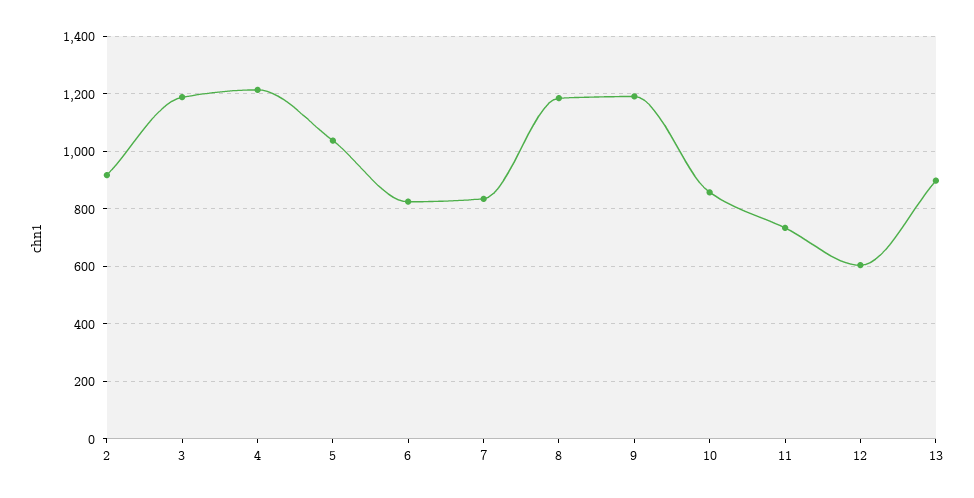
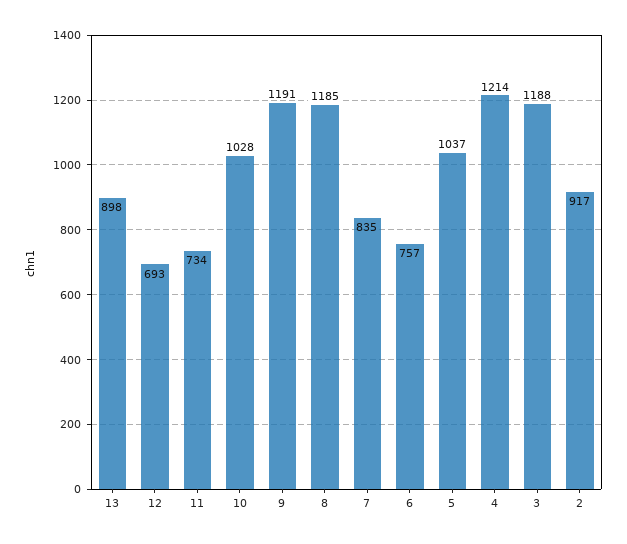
6: 825 -> 757
10: 850 -> 1028
12: 600 -> 693

